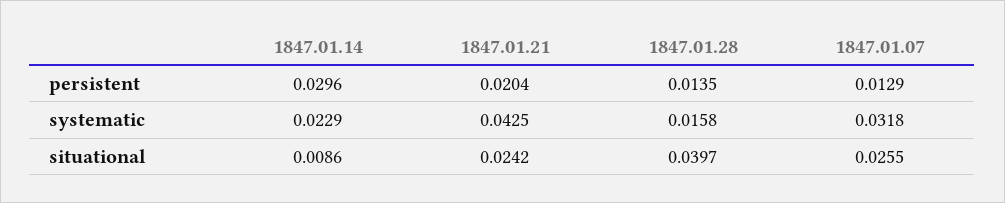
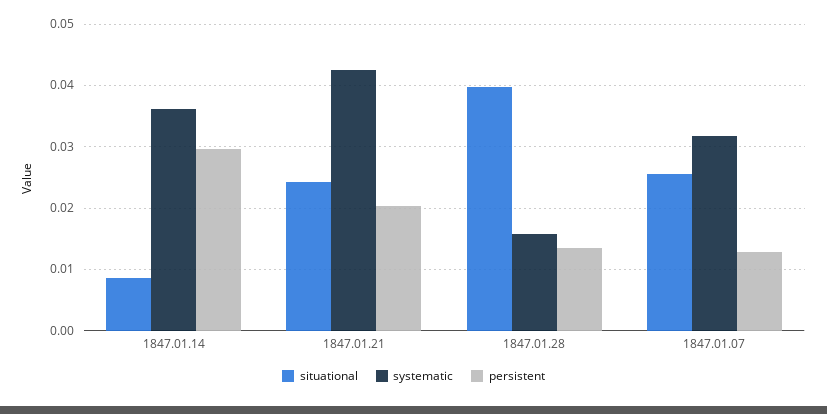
systematic, 1847.01.14: 0.0229 -> 0.036

